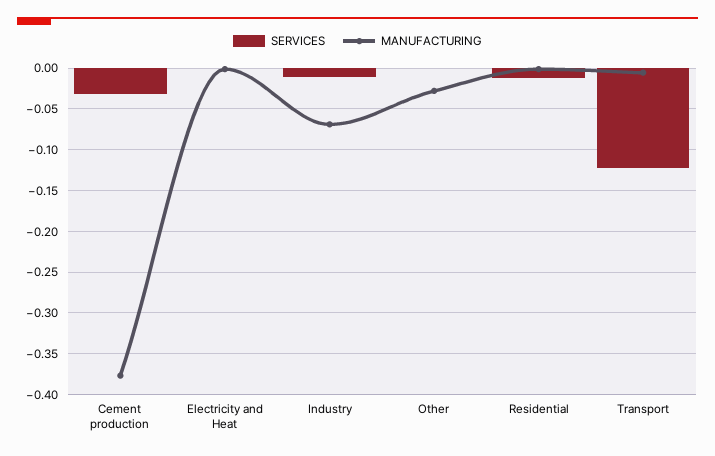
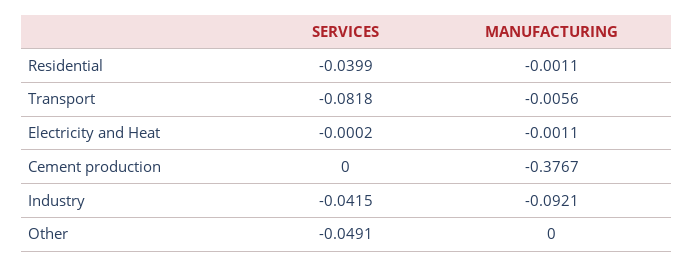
SERVICES, Cement production: -0.03 -> 0
SERVICES, Industry: -0.01 -> -0.0415
MANUFACTURING, Industry: -0.07 -> -0.0921
SERVICES, Other: 0 -> -0.0491
MANUFACTURING, Other: -0.03 -> 0
SERVICES, Residential: -0.01 -> -0.0399
SERVICES, Transport: -0.12 -> -0.0818

